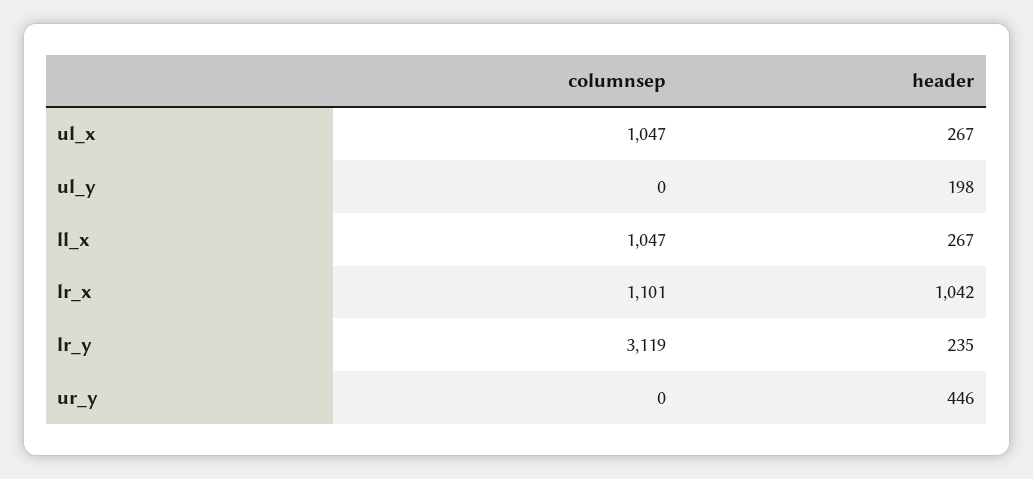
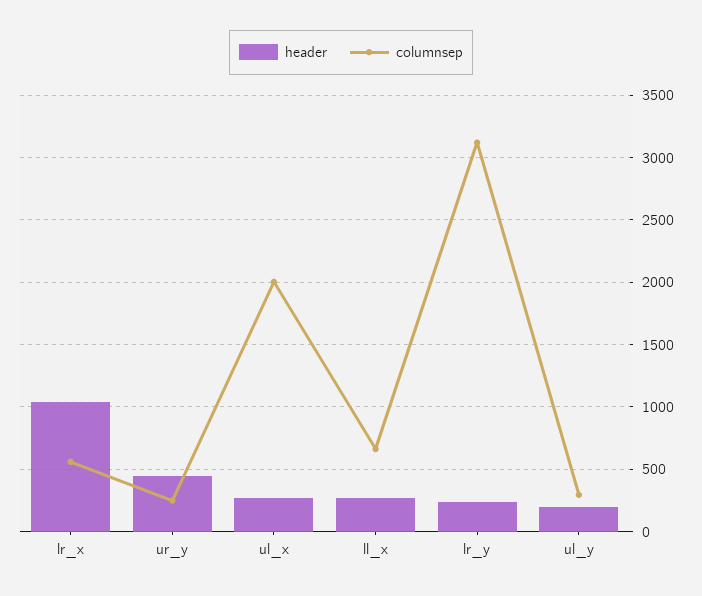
columnsep, ul_x: 1047 -> 2000
columnsep, ul_y: 0 -> 300
columnsep, ll_x: 1047 -> 650
columnsep, lr_x: 1101 -> 550
columnsep, ur_y: 0 -> 250

